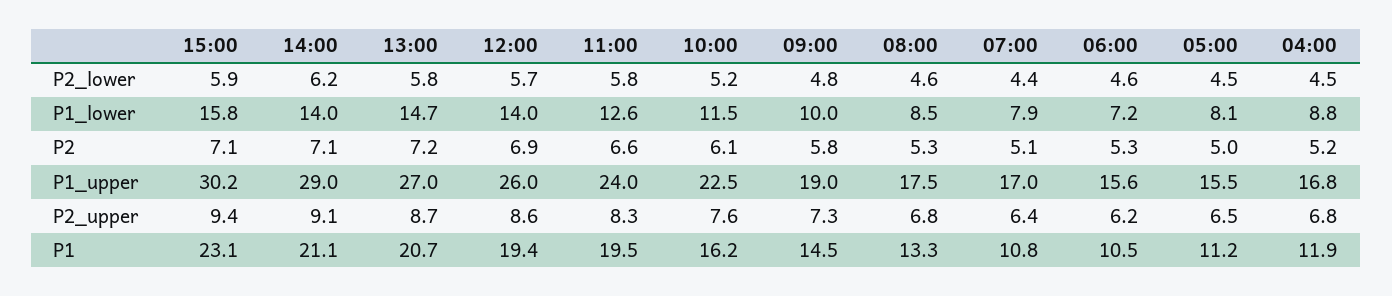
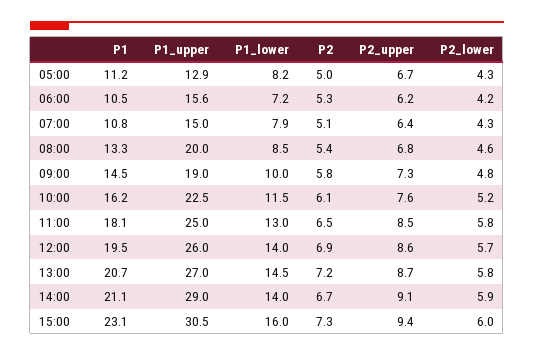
15:00, P2_lower: 5.9 -> 6
14:00, P2_lower: 6.2 -> 5.9
07:00, P2_lower: 4.4 -> 4.3
06:00, P2_lower: 4.6 -> 4.2
05:00, P2_lower: 4.5 -> 4.3
04:00, P2_lower: 4.5 -> none
15:00, P1_lower: 15.8 -> 16
13:00, P1_lower: 14.7 -> 14.5
11:00, P1_lower: 12.6 -> 13
05:00, P1_lower: 8.1 -> 8.2
04:00, P1_lower: 8.8 -> none
15:00, P2: 7.1 -> 7.3
14:00, P2: 7.1 -> 6.7
11:00, P2: 6.6 -> 6.5
08:00, P2: 5.3 -> 5.4
04:00, P2: 5.2 -> none
15:00, P1_upper: 30.2 -> 30.5
11:00, P1_upper: 24 -> 25
08:00, P1_upper: 17.5 -> 20
07:00, P1_upper: 17 -> 15
05:00, P1_upper: 15.5 -> 12.9
04:00, P1_upper: 16.8 -> none
11:00, P2_upper: 8.3 -> 8.5
05:00, P2_upper: 6.5 -> 6.7
04:00, P2_upper: 6.8 -> none
12:00, P1: 19.4 -> 19.5
11:00, P1: 19.5 -> 18.1
04:00, P1: 11.9 -> none

